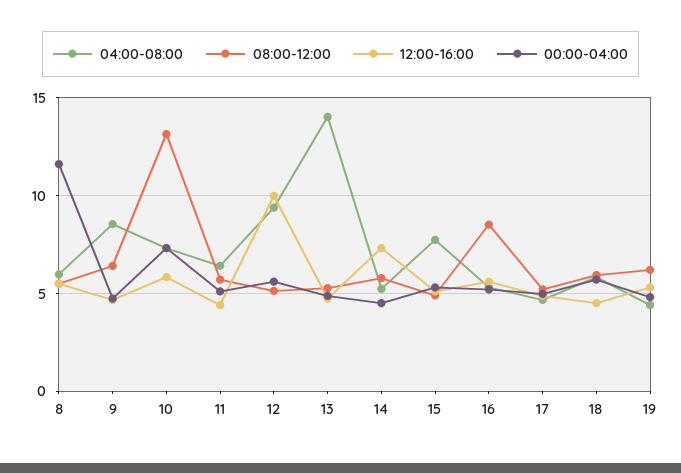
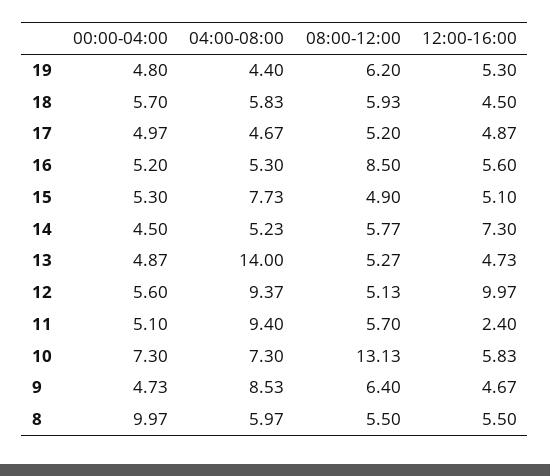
00:00-04:00, 8: 11.5 -> 9.97
04:00-08:00, 11: 6.5 -> 9.4
12:00-16:00, 11: 4.5 -> 2.4

